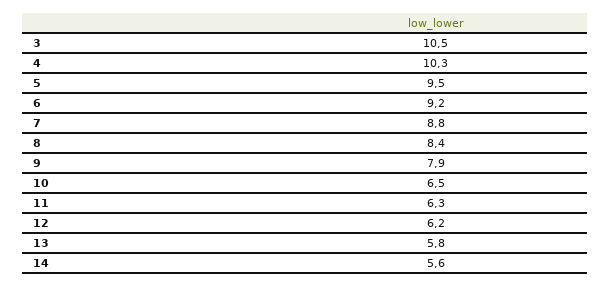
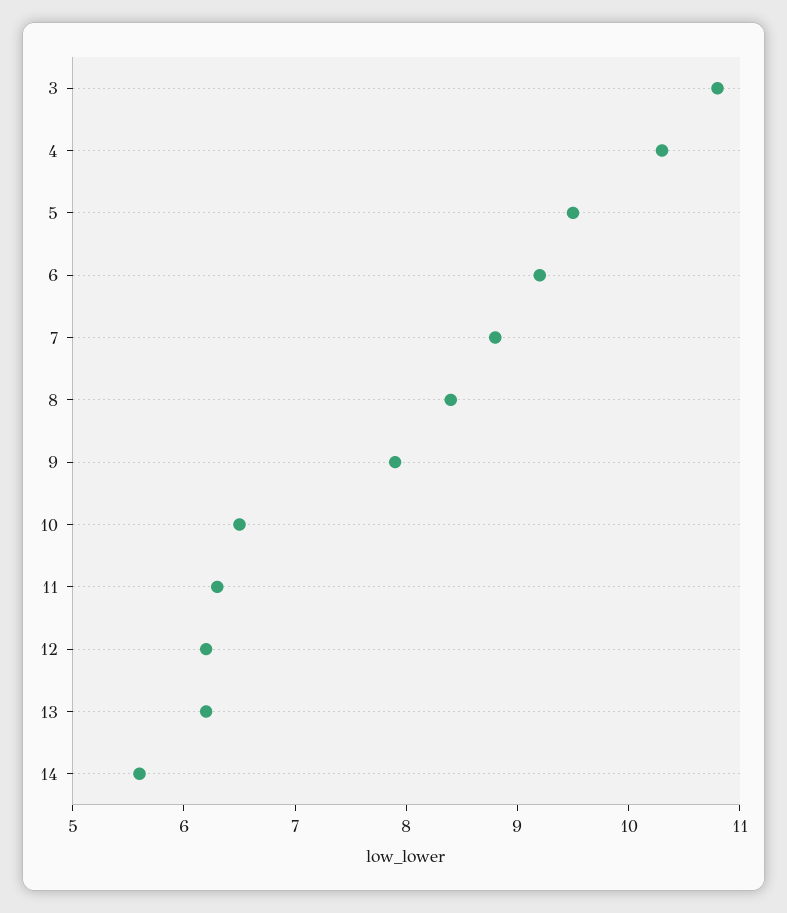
3: 10.5 -> 10.8
13: 5.8 -> 6.2

